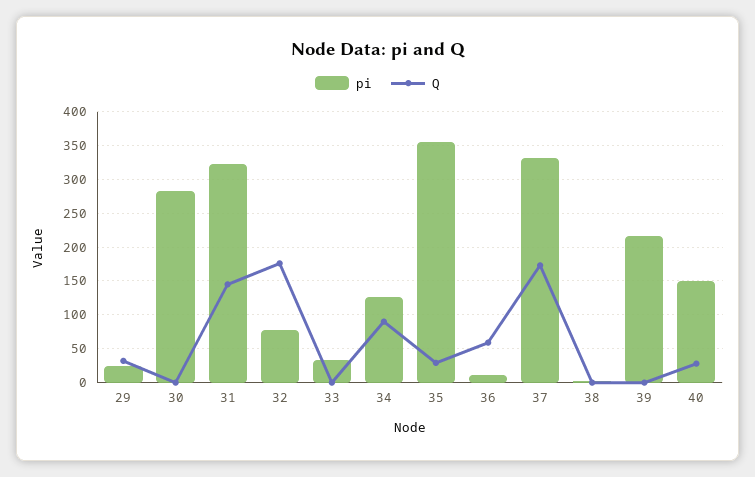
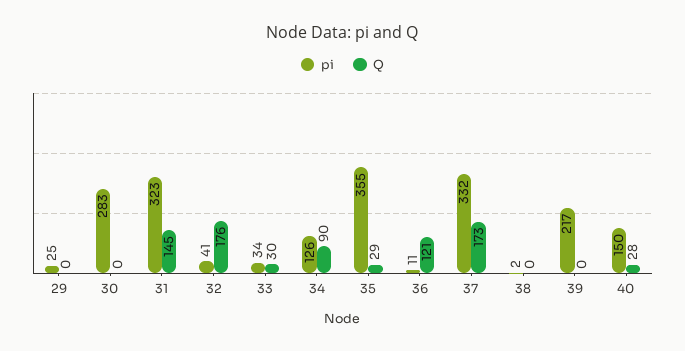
Q, 29: 30 -> 0
pi, 32: 80 -> 41
Q, 33: 0 -> 30
Q, 36: 60 -> 121

